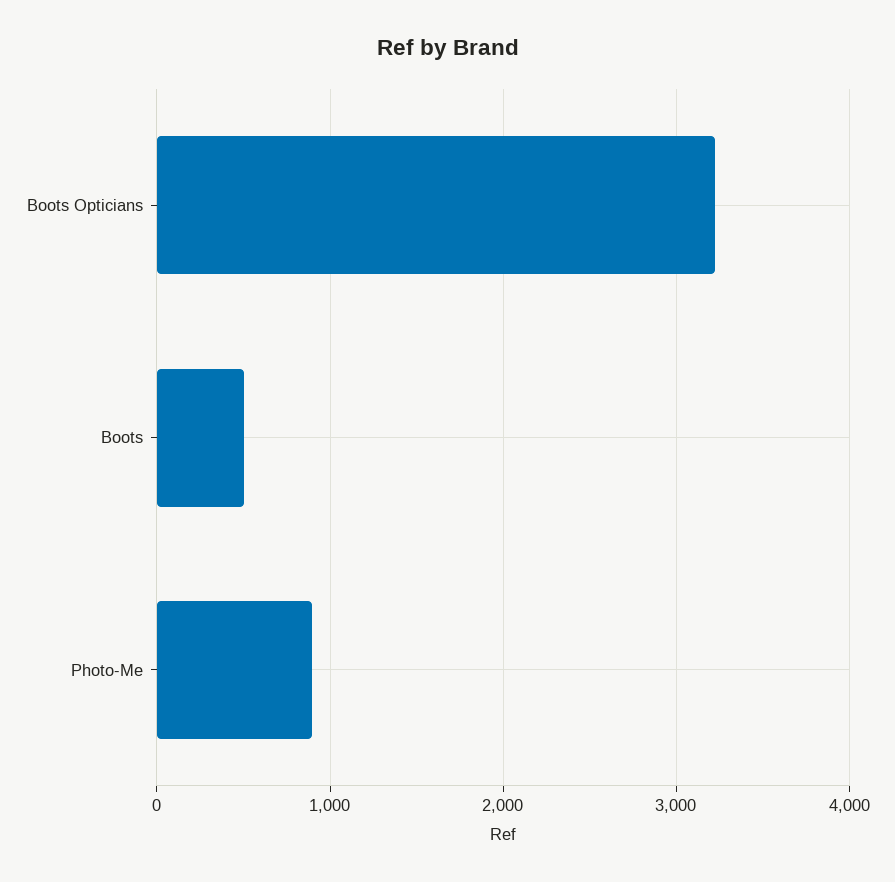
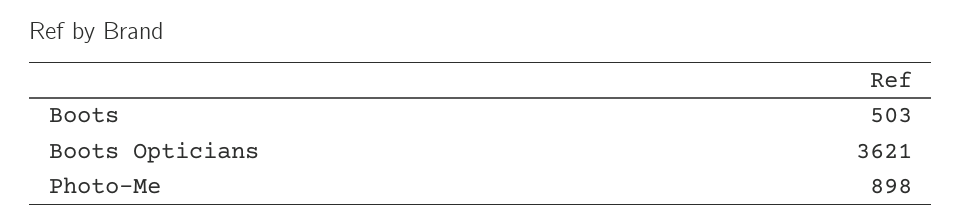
Boots Opticians: 3200 -> 3621

